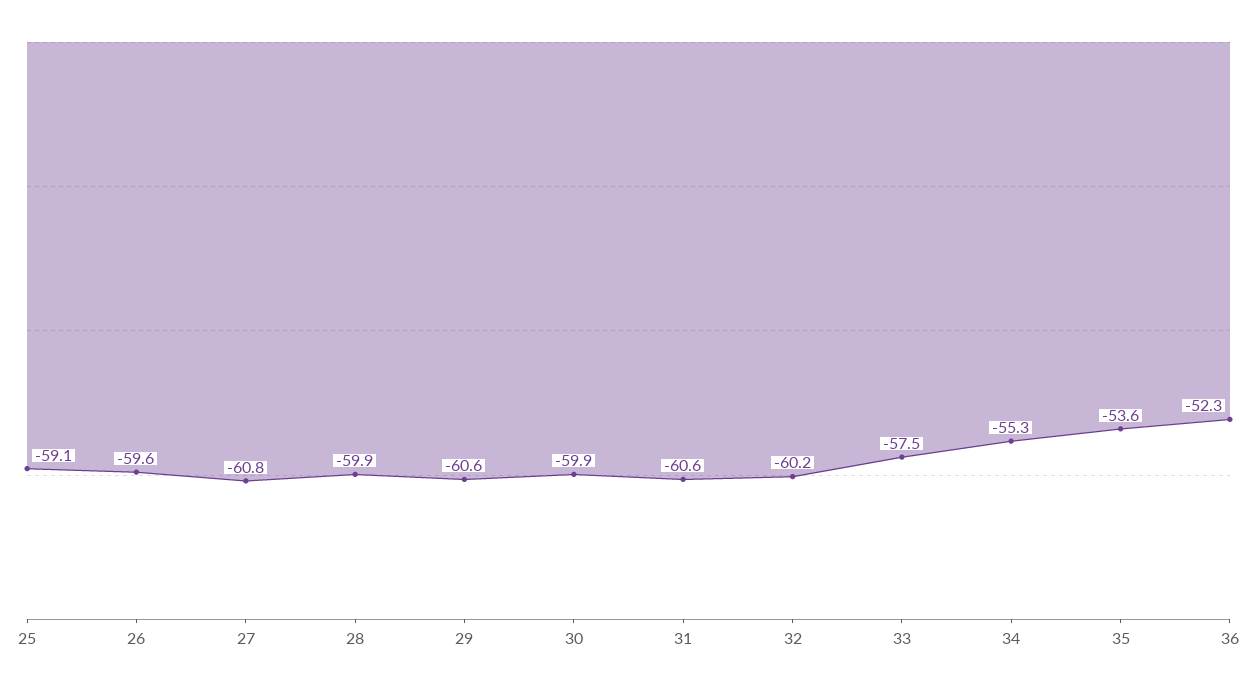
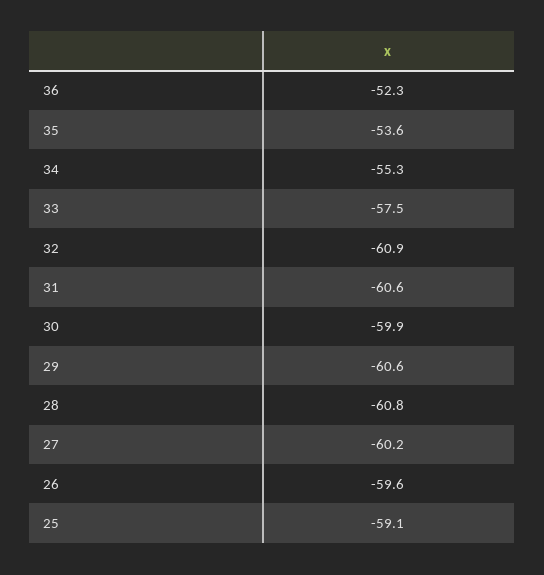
27: -60.8 -> -60.2
28: -59.9 -> -60.8
32: -60.2 -> -60.9

